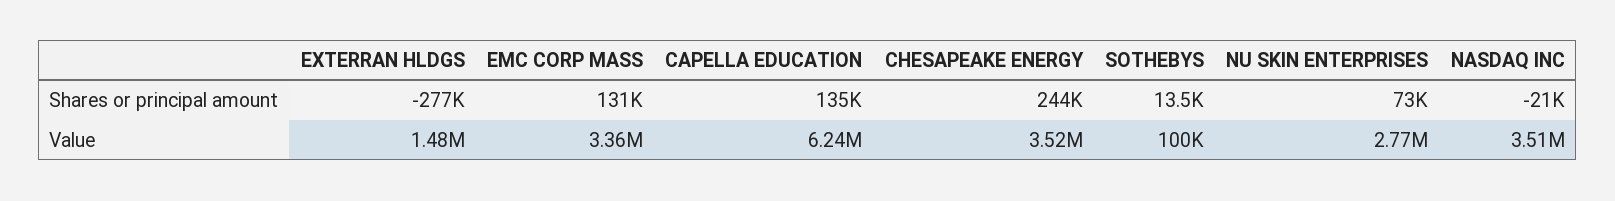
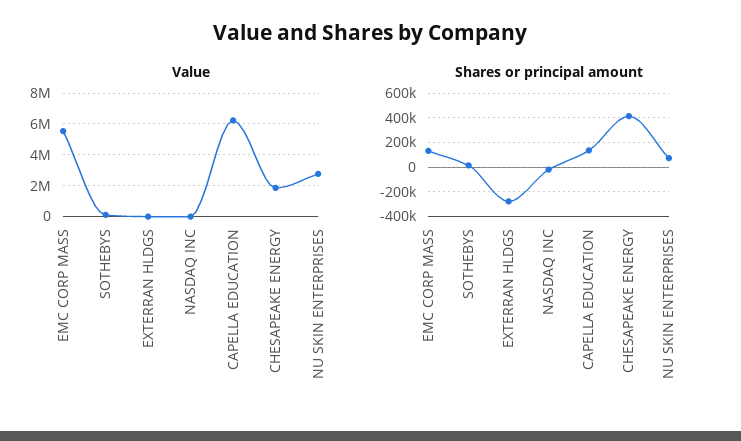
Shares or principal amount, CHESAPEAKE ENERGY: 244000 -> 400000
Value, EXTERRAN HLDGS: 1480000 -> 0
Value, EMC CORP MASS: 3360000 -> 5500000
Value, CHESAPEAKE ENERGY: 3520000 -> 2000000
Value, NASDAQ INC: 3510000 -> 0

